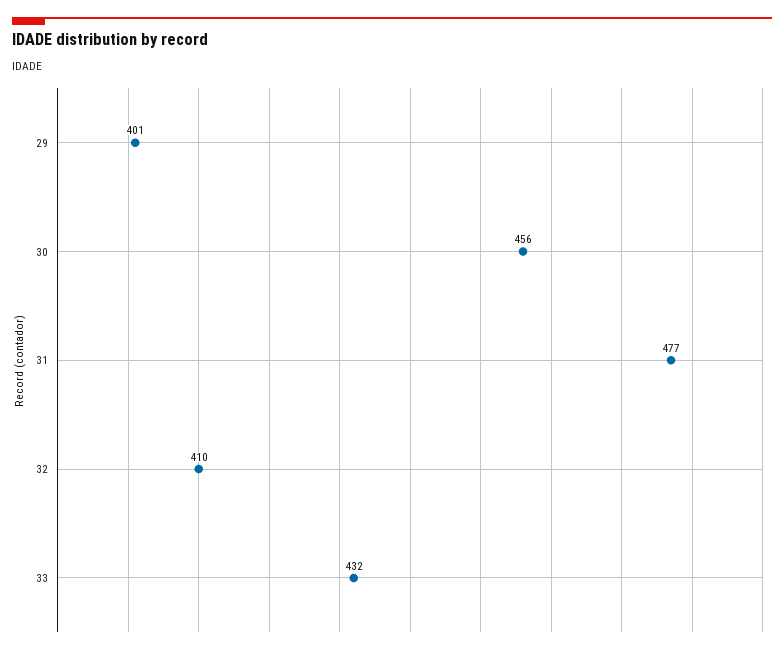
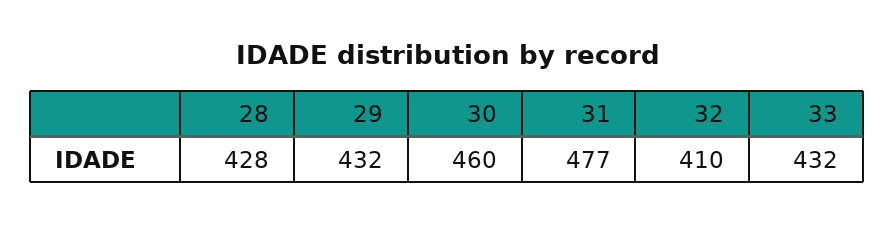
29: 401 -> 432
30: 456 -> 460
28: none -> 428

